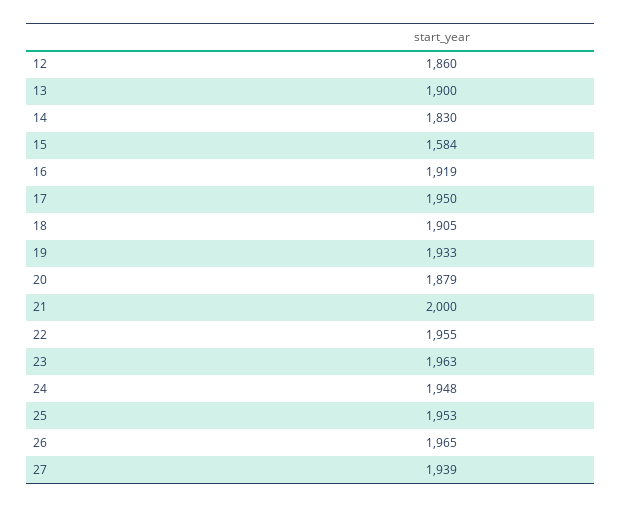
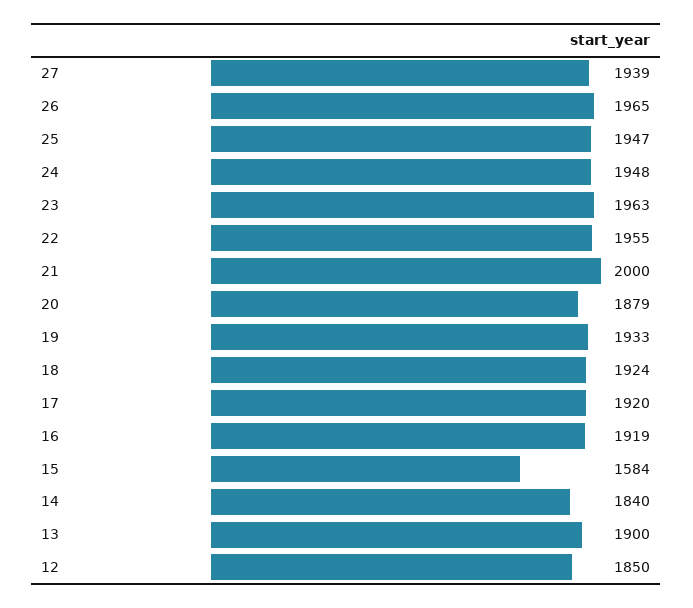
12: 1860 -> 1850
14: 1830 -> 1840
17: 1950 -> 1920
18: 1905 -> 1924
25: 1953 -> 1947

